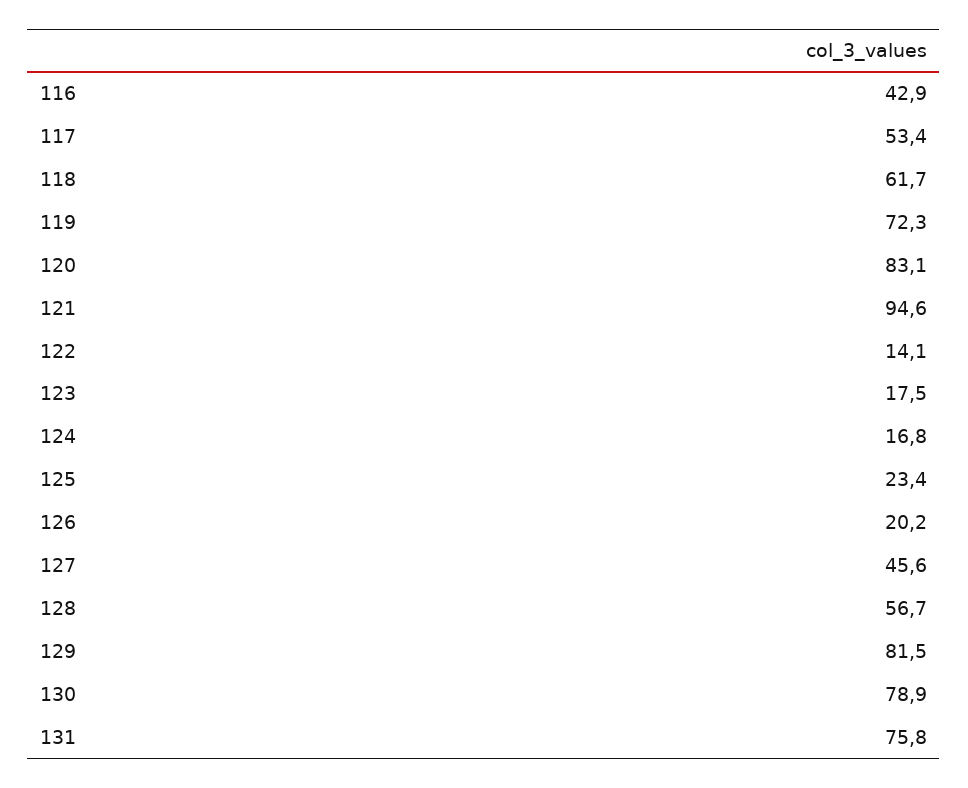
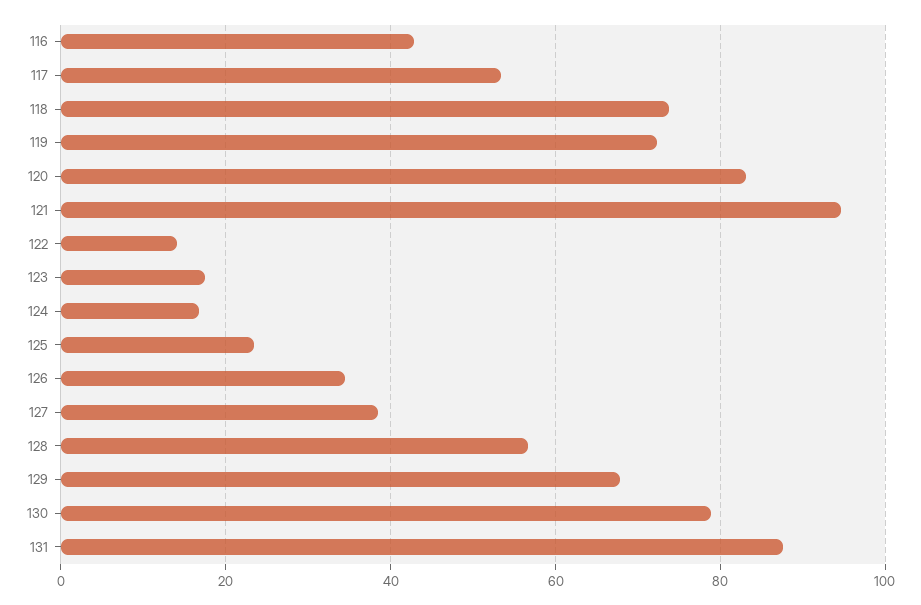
118: 61.7 -> 74
126: 20.2 -> 34
127: 45.6 -> 38
129: 81.5 -> 68
131: 75.8 -> 88

